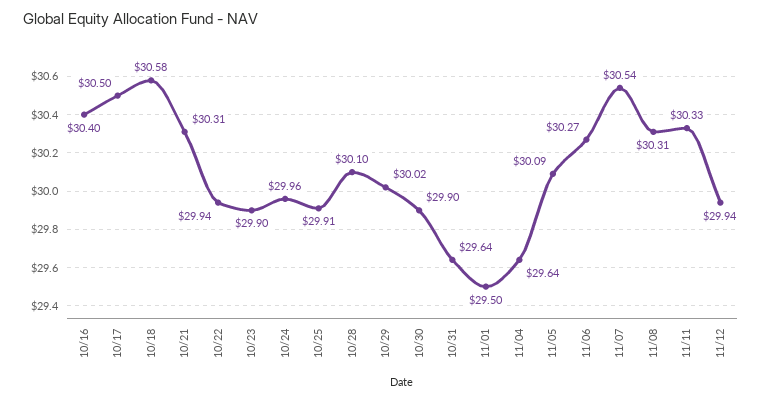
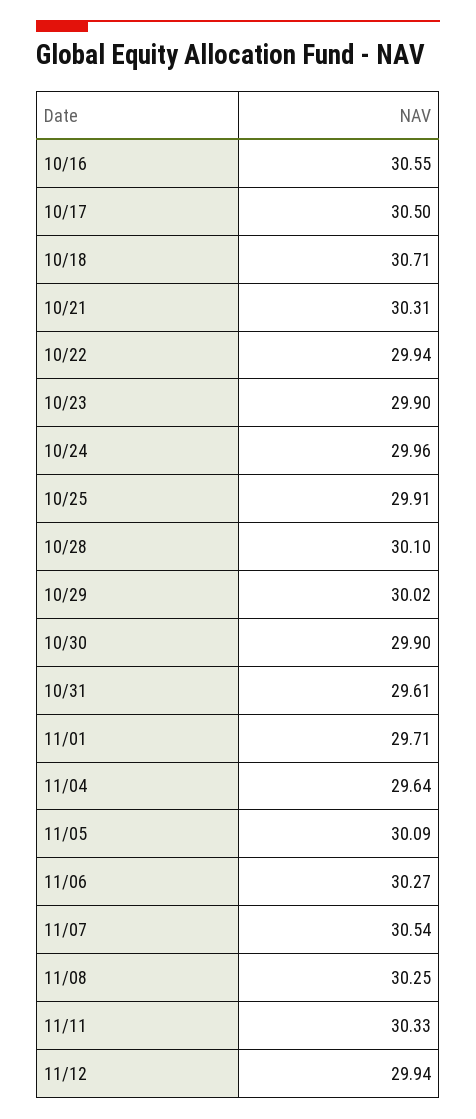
10/16: 30.4 -> 30.55
10/18: 30.58 -> 30.71
10/31: 29.64 -> 29.61
11/01: 29.5 -> 29.71
11/08: 30.31 -> 30.25

